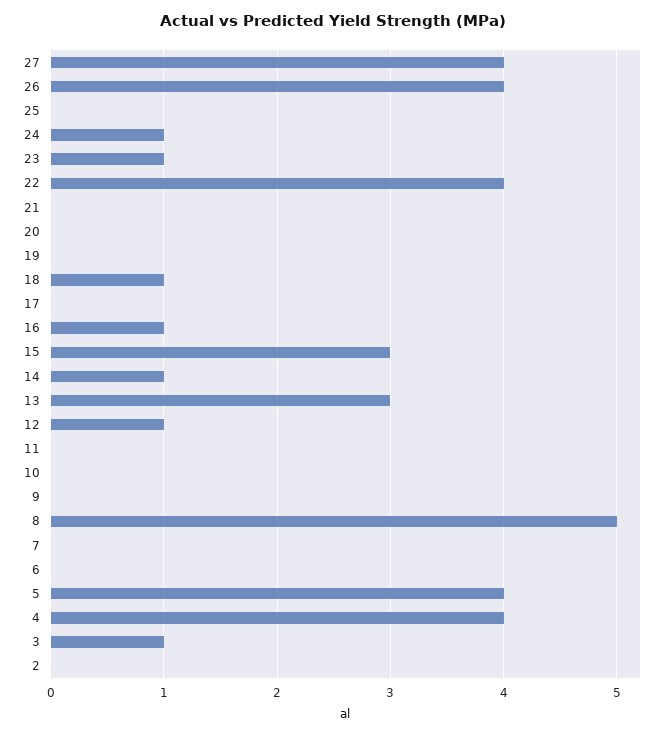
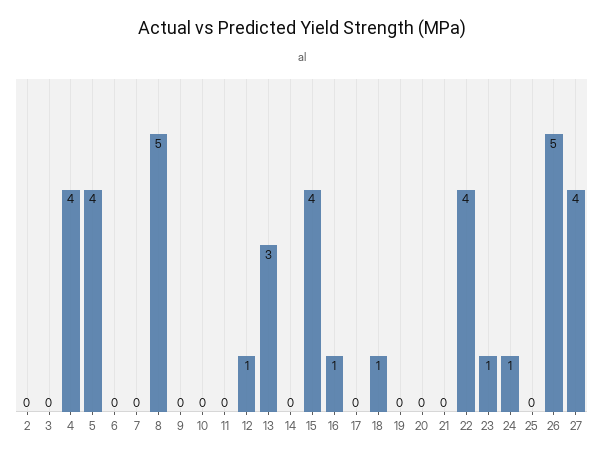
26: 4 -> 5
15: 3 -> 4
14: 1 -> 0
3: 1 -> 0

